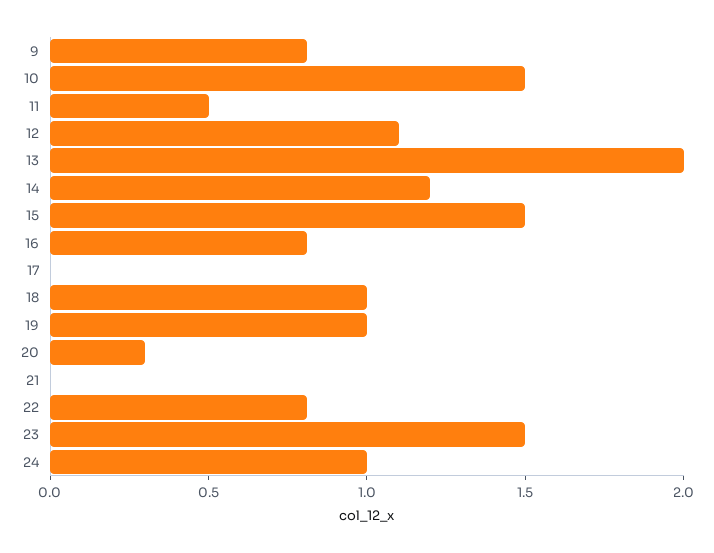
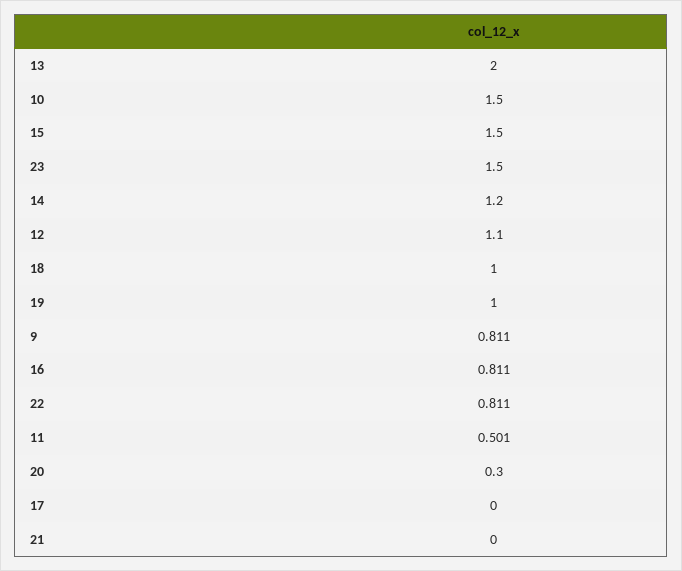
24: 1 -> none

